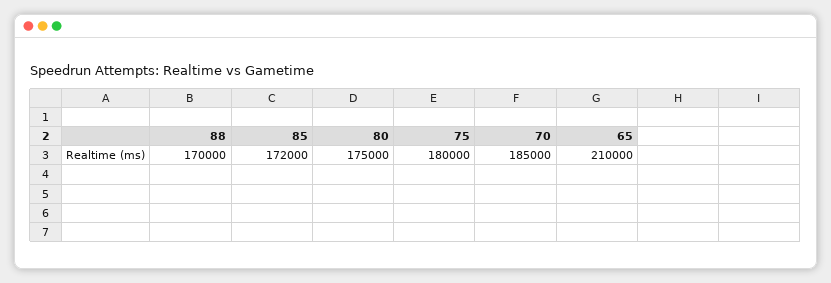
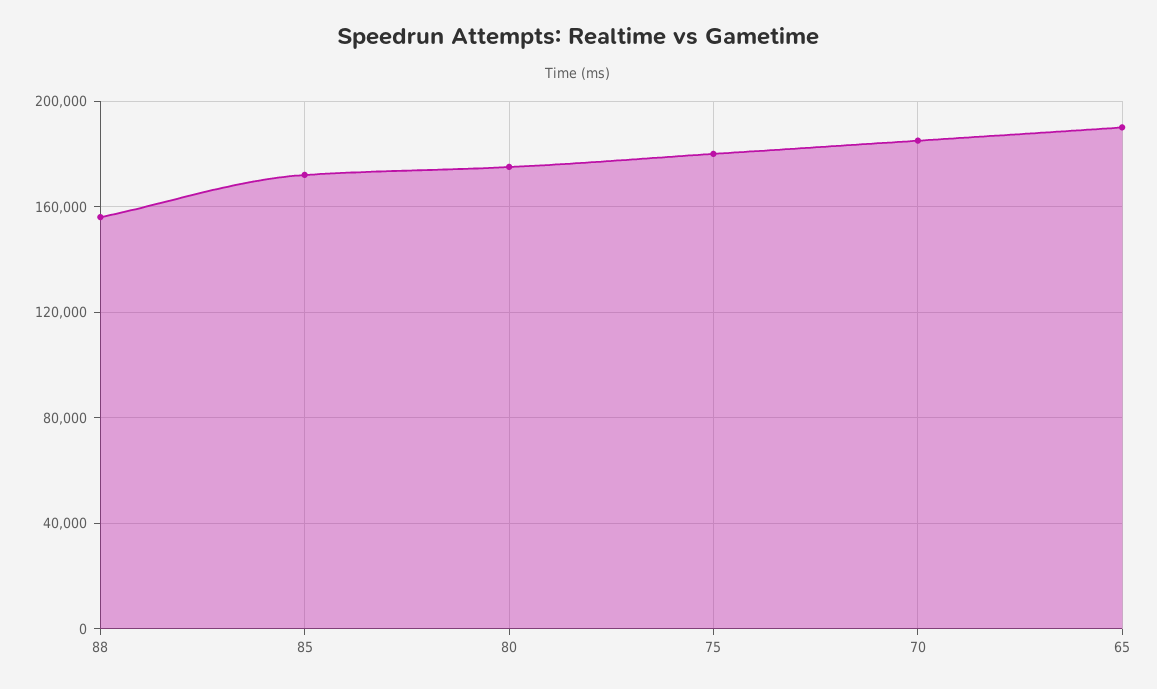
88: 170000 -> 155000
65: 210000 -> 190000

